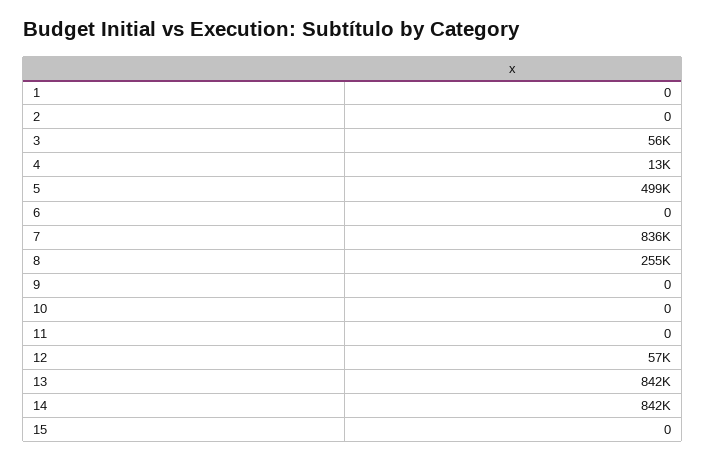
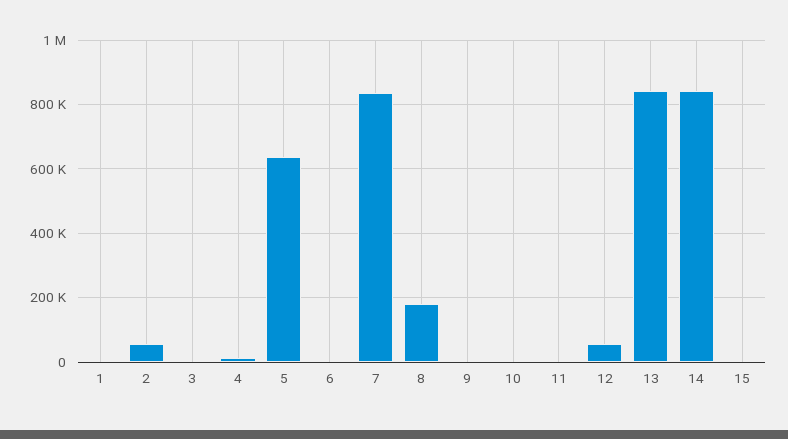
2: 0 -> 60000
3: 56000 -> 0
5: 499000 -> 640000
8: 255000 -> 180000

